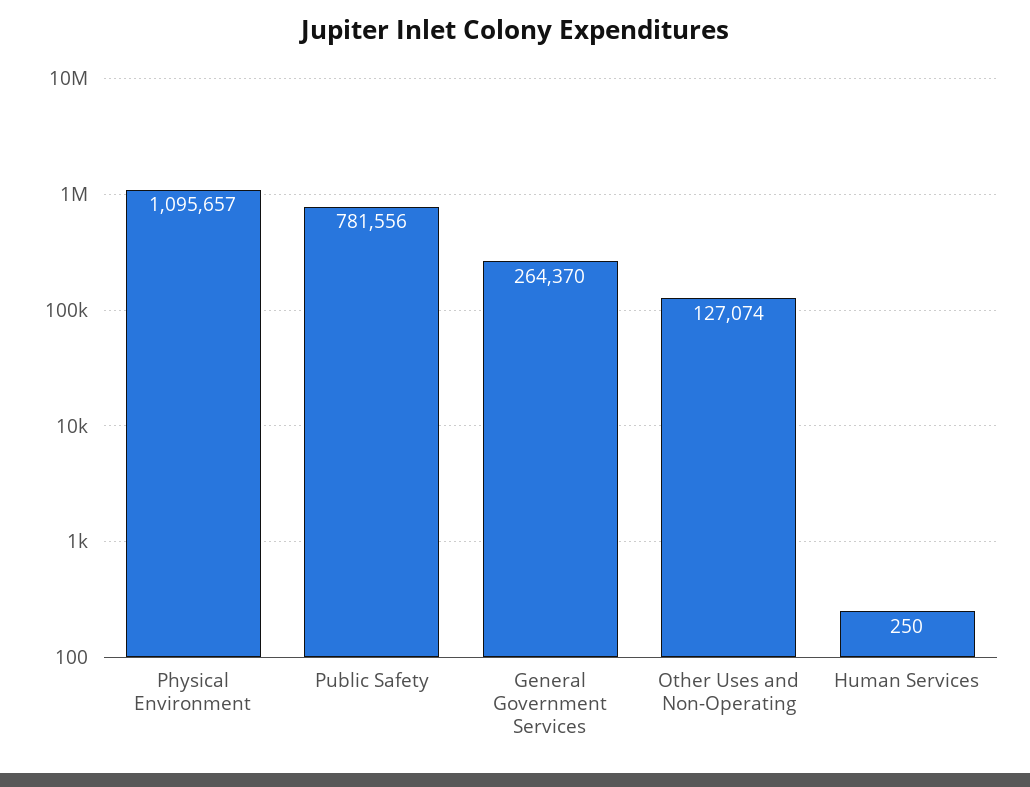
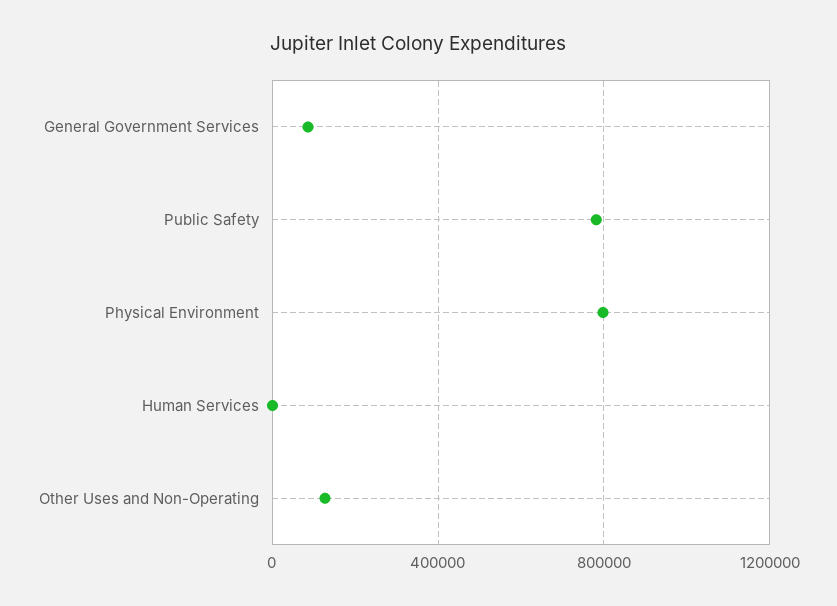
Physical Environment: 1095657 -> 800000
General Government Services: 264370 -> 100000

